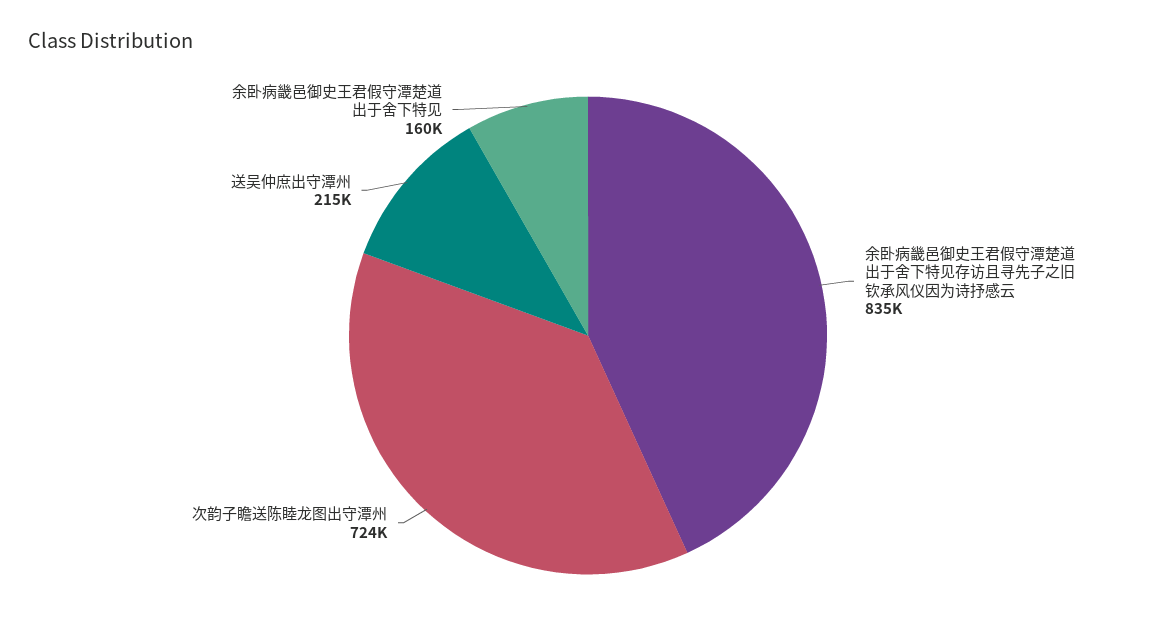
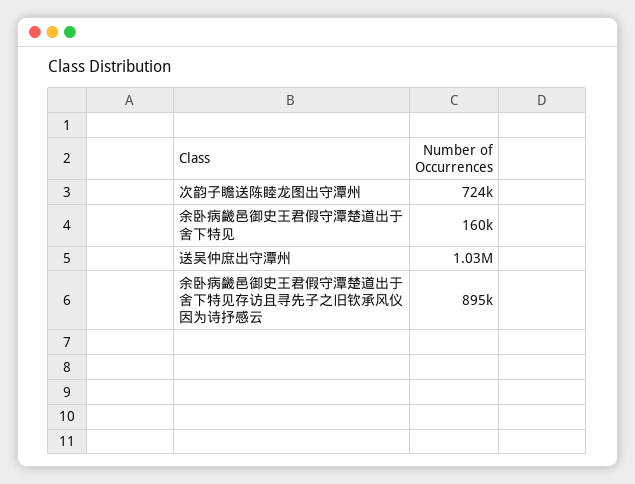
余卧病畿邑御史王君假守潭楚道出于舍下特见存访且寻先子之旧钦承风仪因为诗抒感云: 835000 -> 895000
送吴仲庶出守潭州: 215000 -> 1030000

